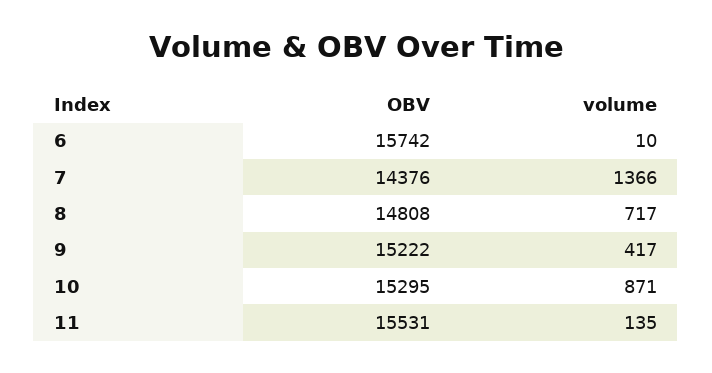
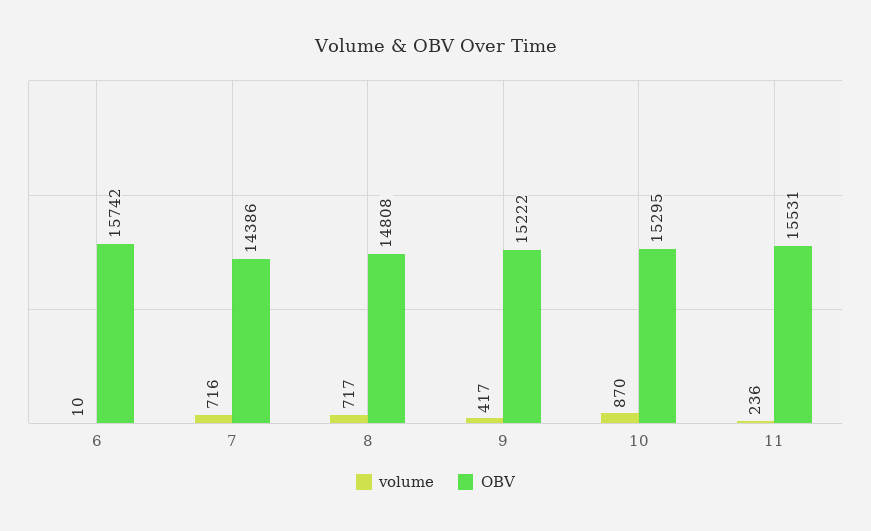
OBV, 7: 14376 -> 14386
volume, 7: 1366 -> 716
volume, 10: 871 -> 870
volume, 11: 135 -> 236

